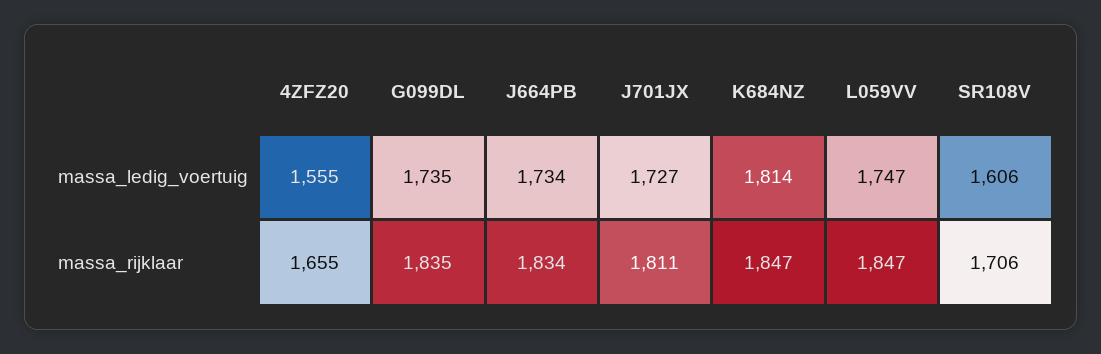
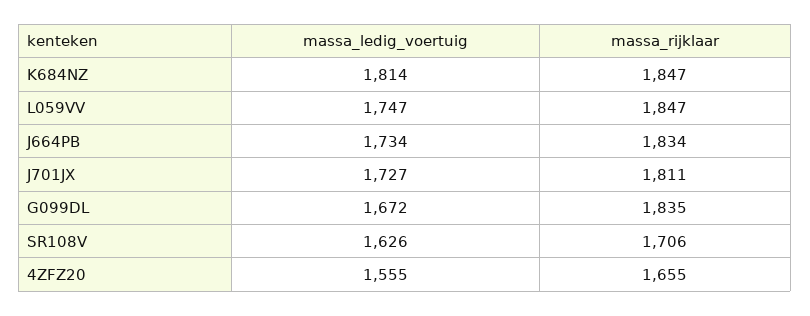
G099DL, massa_ledig_voertuig: 1735 -> 1672
SR108V, massa_ledig_voertuig: 1606 -> 1626

